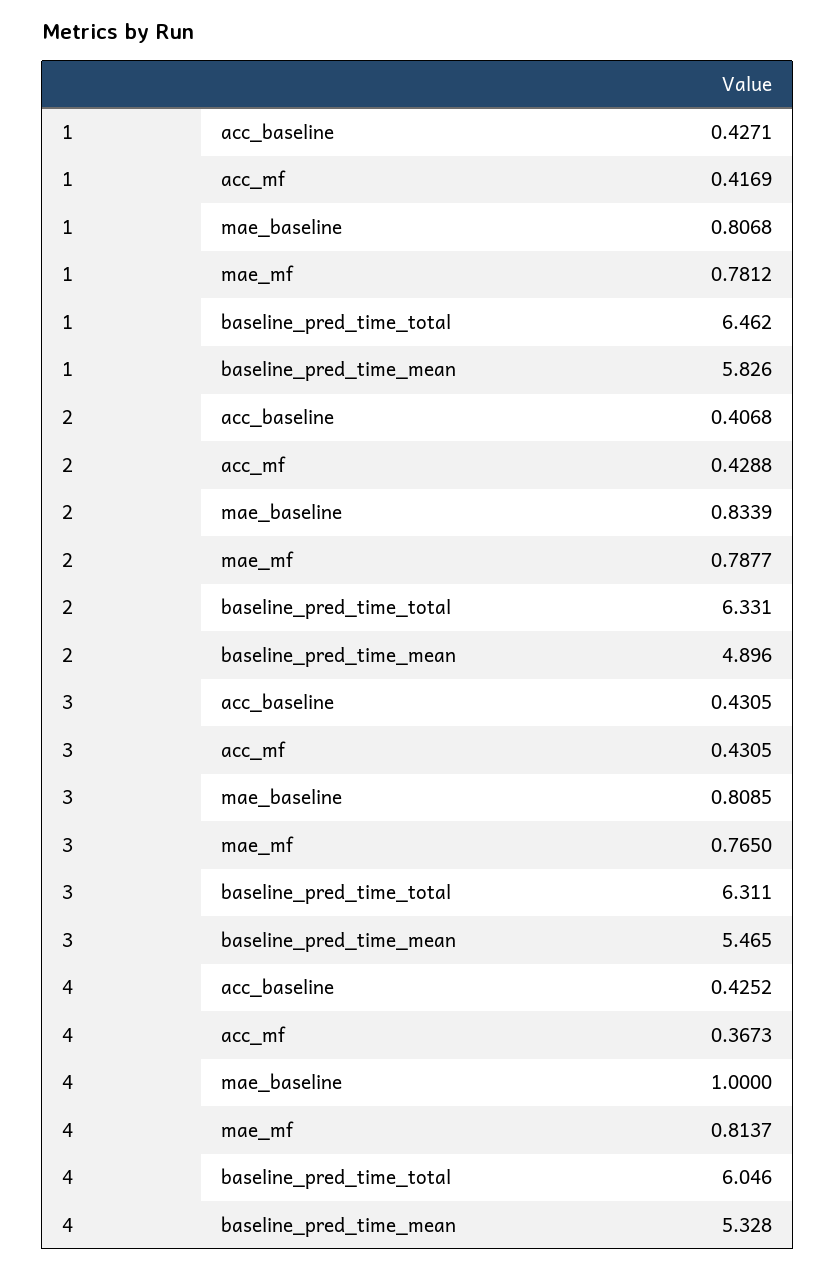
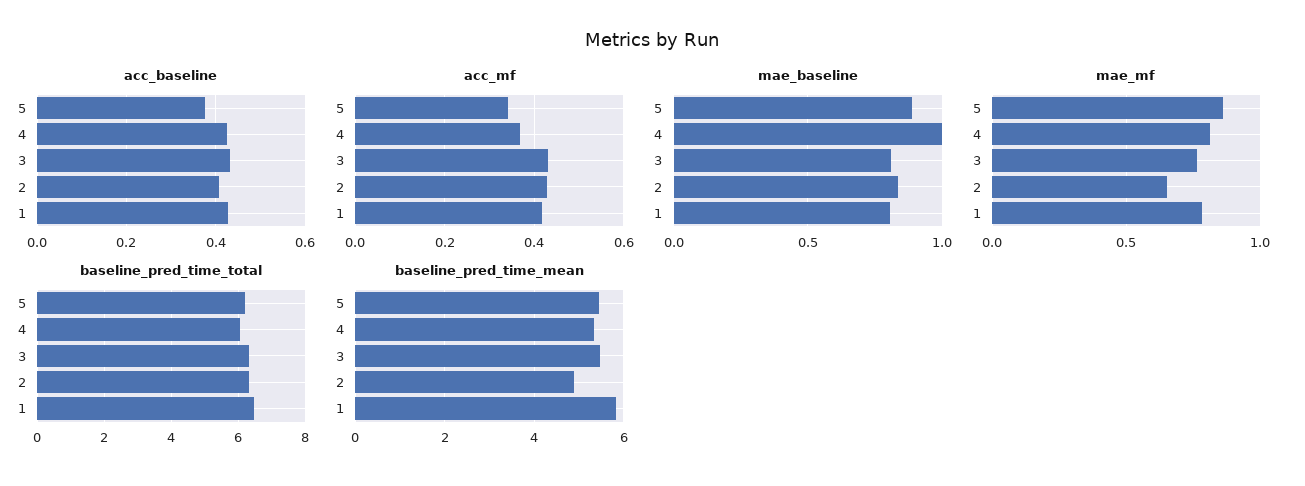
mae_mf, 2: 0.7877 -> 0.65
acc_baseline, 5: none -> 0.38
acc_mf, 5: none -> 0.34
mae_baseline, 5: none -> 0.9
mae_mf, 5: none -> 0.85
baseline_pred_time_total, 5: none -> 6.2
baseline_pred_time_mean, 5: none -> 5.4

